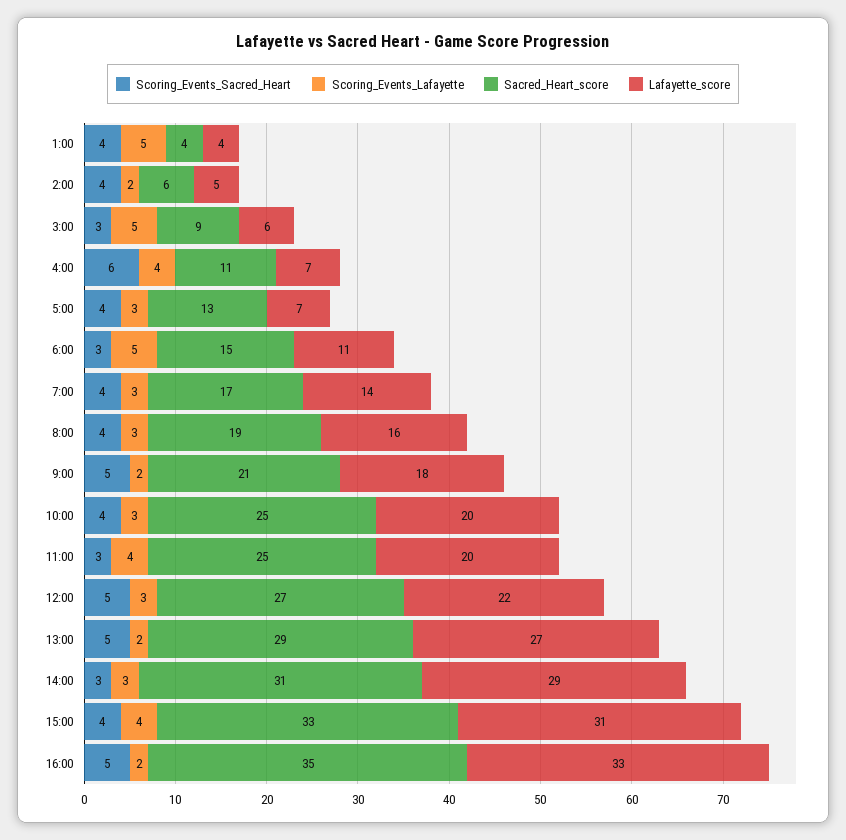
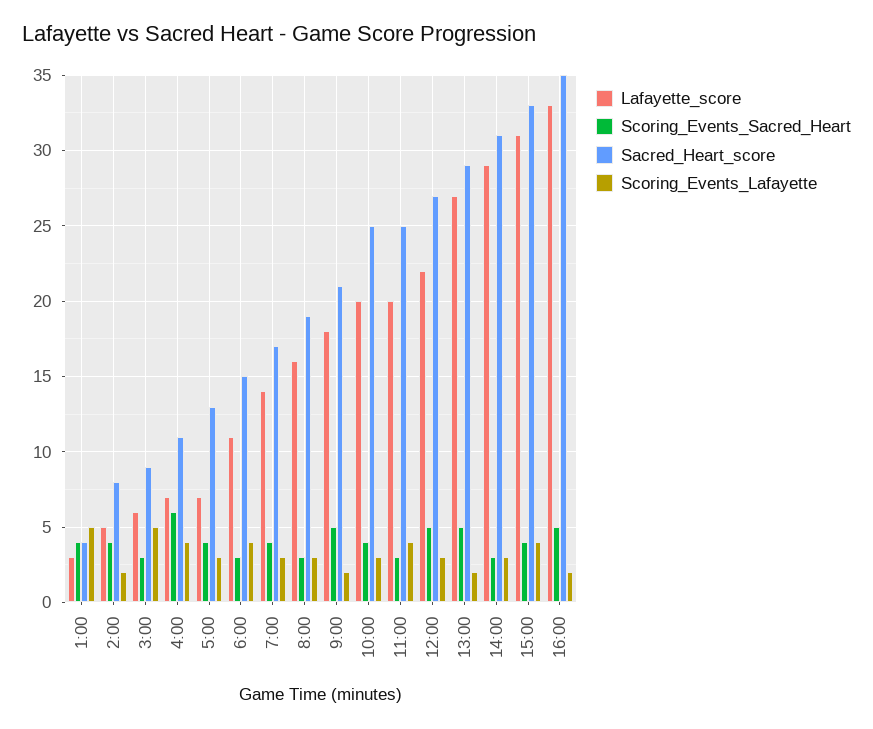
Lafayette_score, 1:00: 4 -> 3
Sacred_Heart_score, 2:00: 6 -> 8
Scoring_Events_Lafayette, 6:00: 5 -> 4
Scoring_Events_Sacred_Heart, 8:00: 4 -> 3

